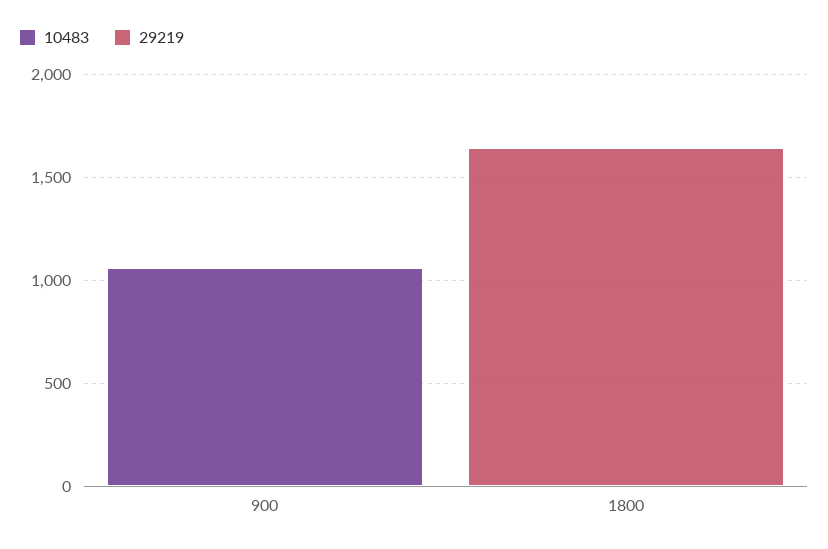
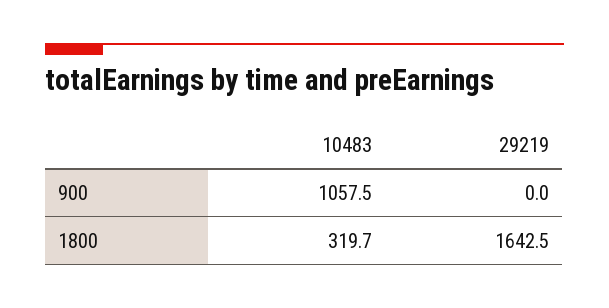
10483, 1800: 0 -> 319.7

